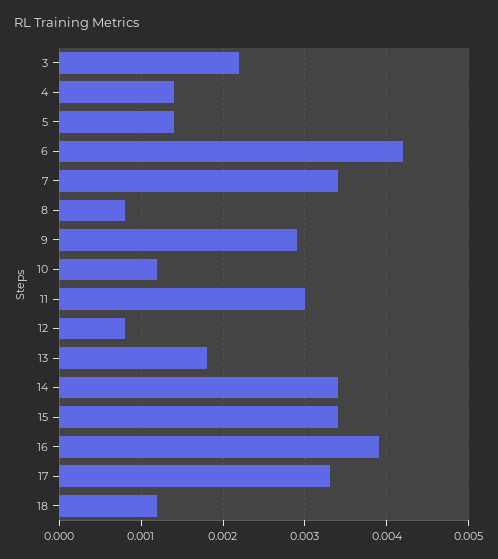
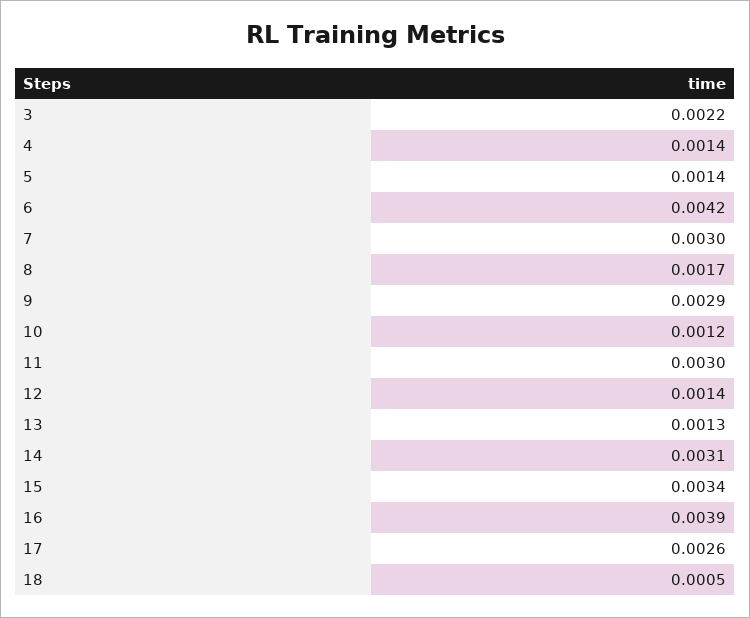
7: 0.0034 -> 0.003
8: 0.0008 -> 0.0017
12: 0.0008 -> 0.0014
13: 0.0018 -> 0.0013
14: 0.0034 -> 0.0031
17: 0.0033 -> 0.0026
18: 0.0012 -> 0.0005

